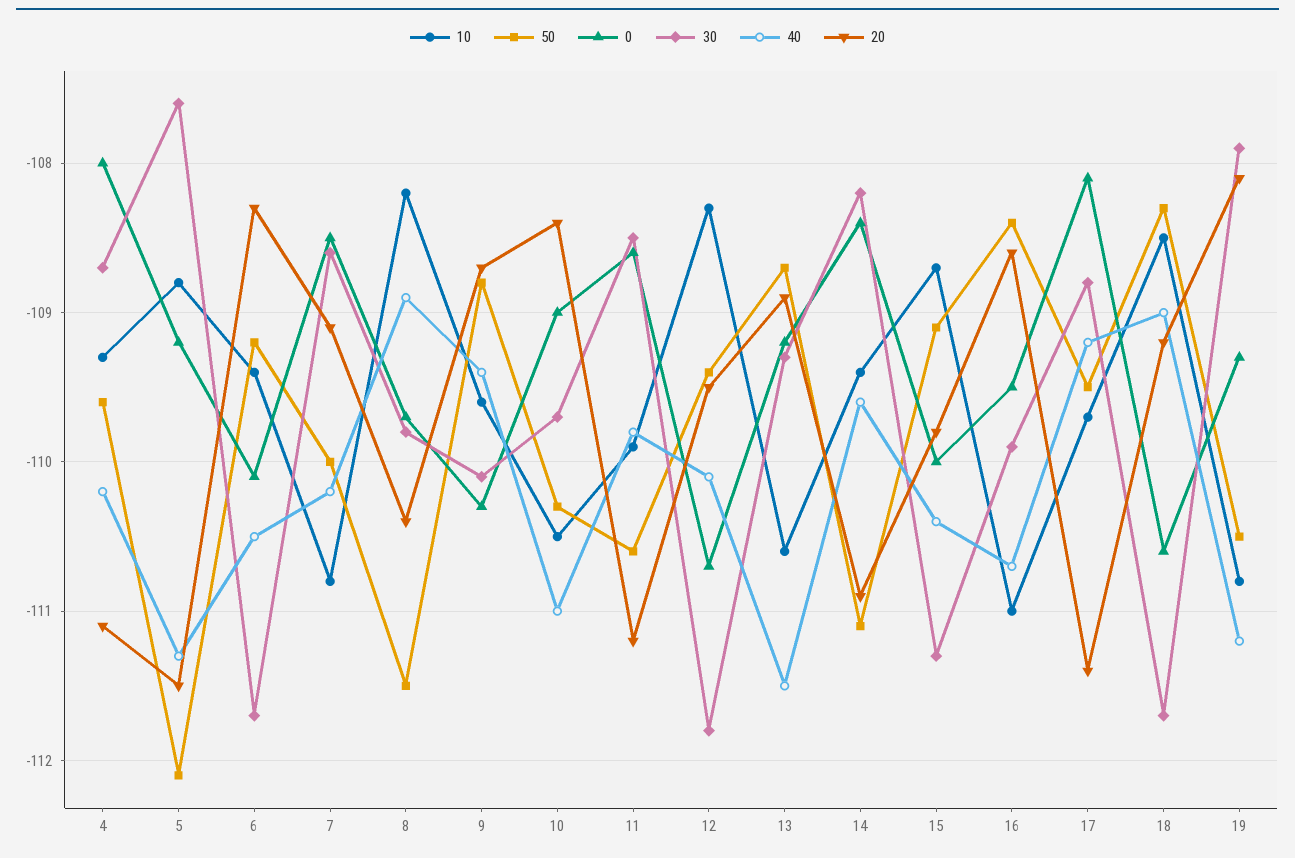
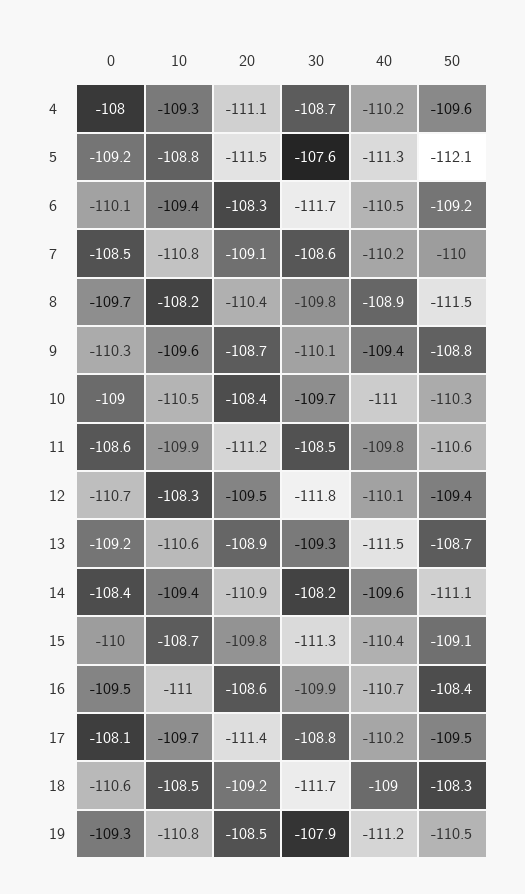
40, 17: -109.2 -> -110.2
20, 19: -108.1 -> -108.5

